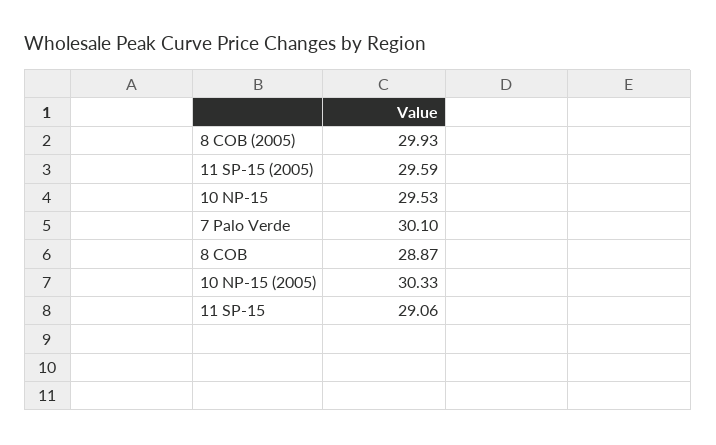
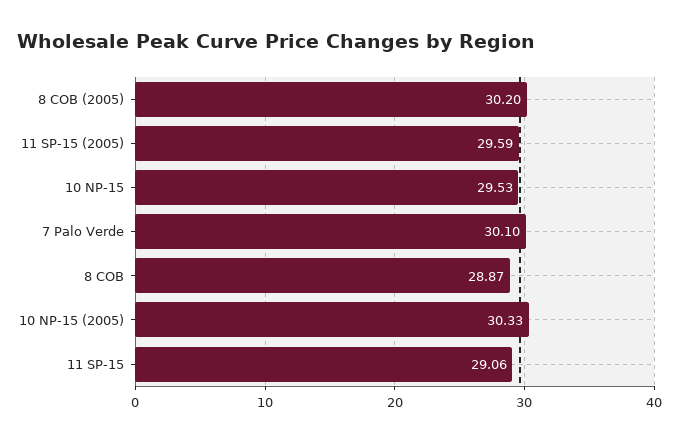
8 COB (2005): 29.93 -> 30.2

